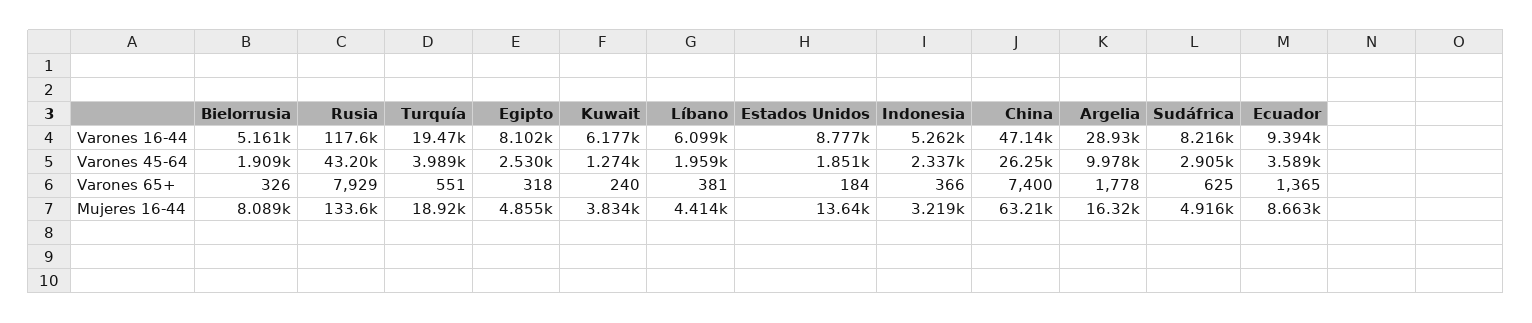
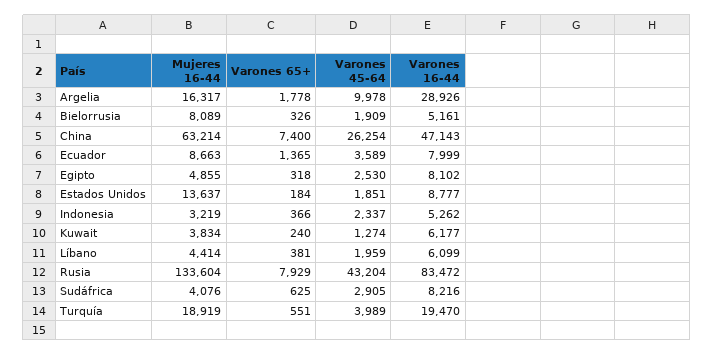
Rusia, Varones 16-44: 117600 -> 83472
Ecuador, Varones 16-44: 9394 -> 7999
Sudáfrica, Mujeres 16-44: 4916 -> 4076

